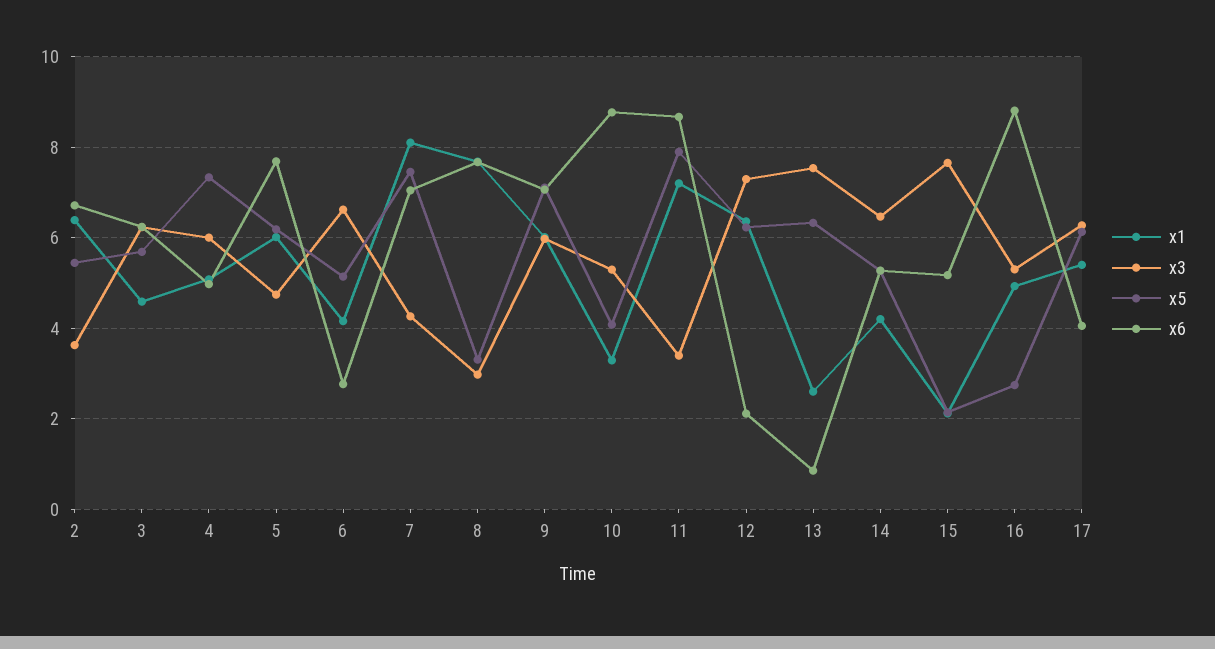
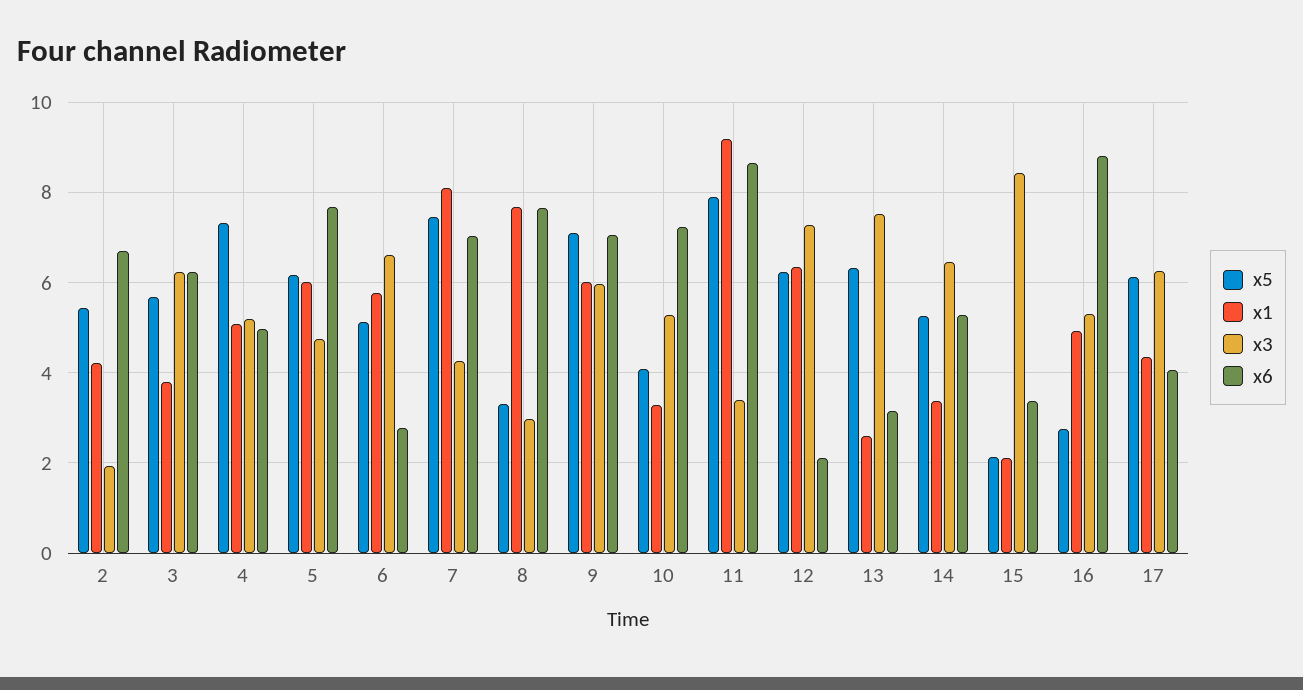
x1, 2: 6.4 -> 4.2
x3, 2: 3.6 -> 2
x1, 3: 4.6 -> 3.8
x3, 4: 6 -> 5.2
x1, 6: 4.2 -> 5.8
x6, 10: 8.8 -> 7.2
x1, 11: 7.2 -> 9.2
x6, 13: 0.8 -> 3.2
x1, 14: 4.2 -> 3.4
x3, 15: 7.6 -> 8.4
x6, 15: 5.2 -> 3.4
x1, 17: 5.4 -> 4.4

